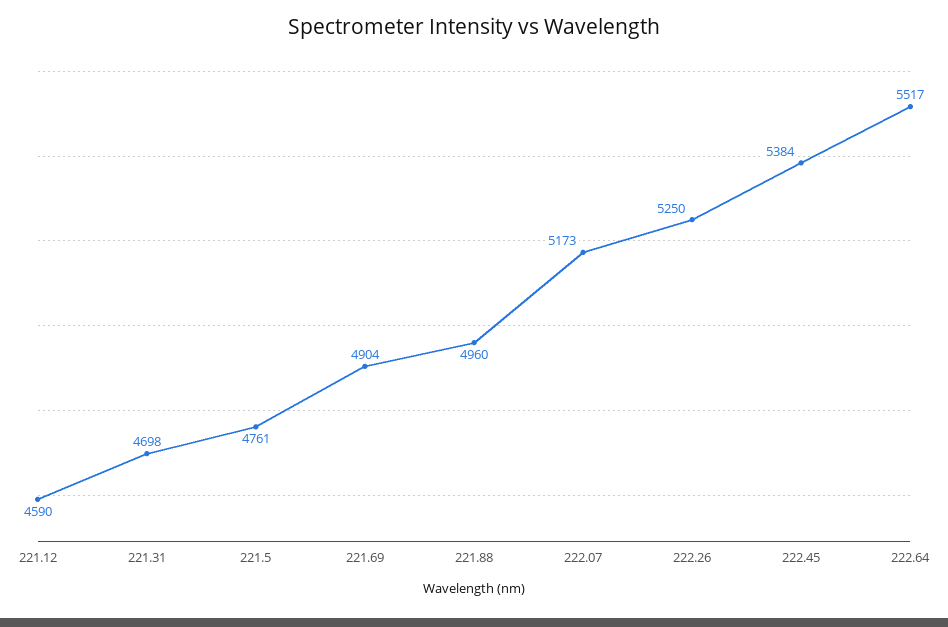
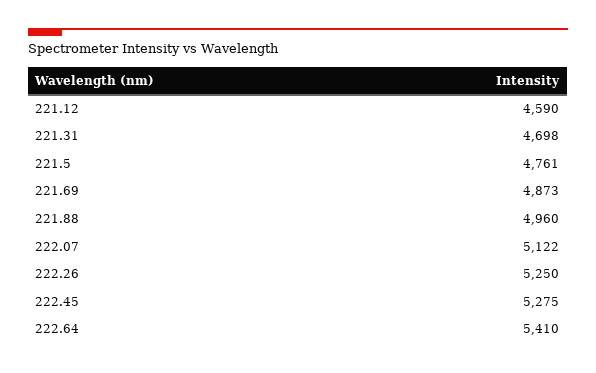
221.69: 4904 -> 4873
222.07: 5173 -> 5122
222.45: 5384 -> 5275
222.64: 5517 -> 5410

